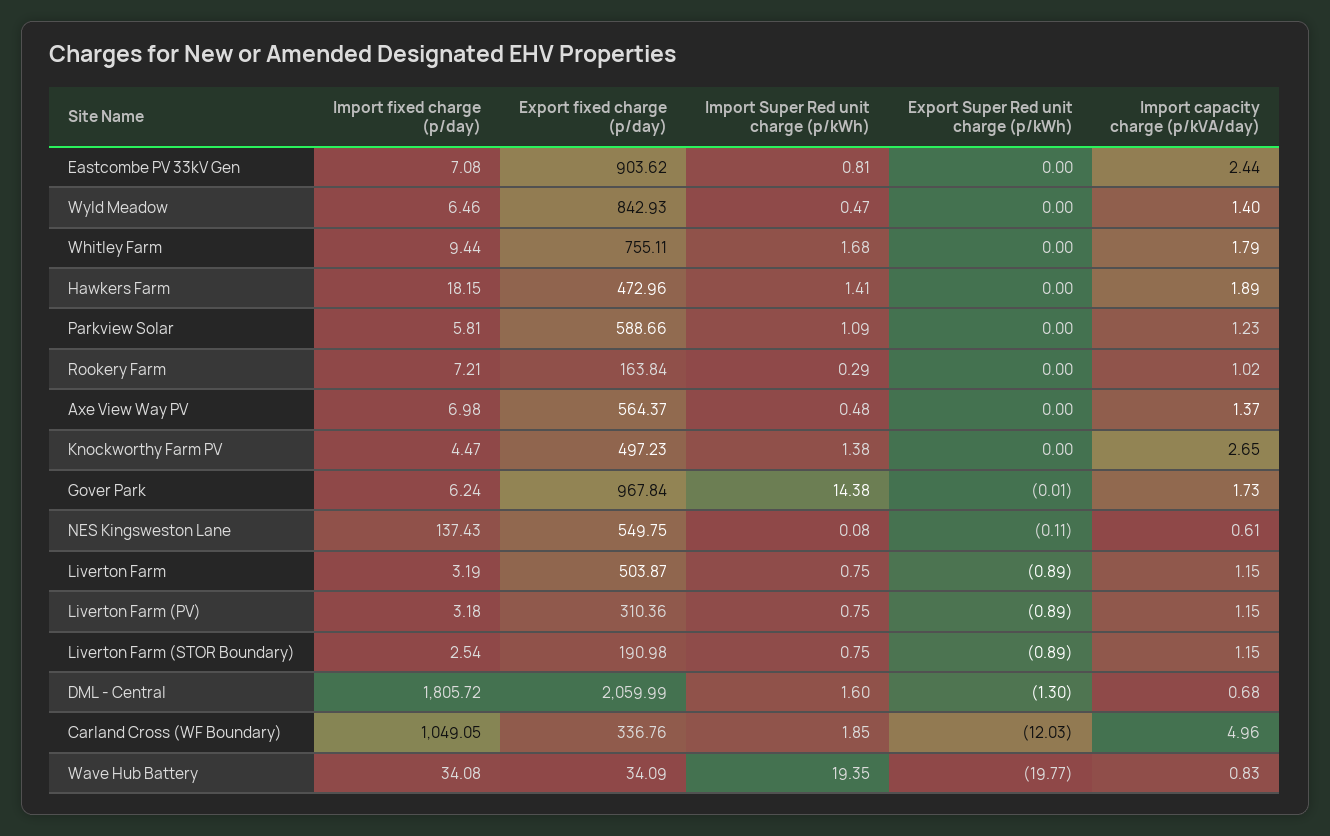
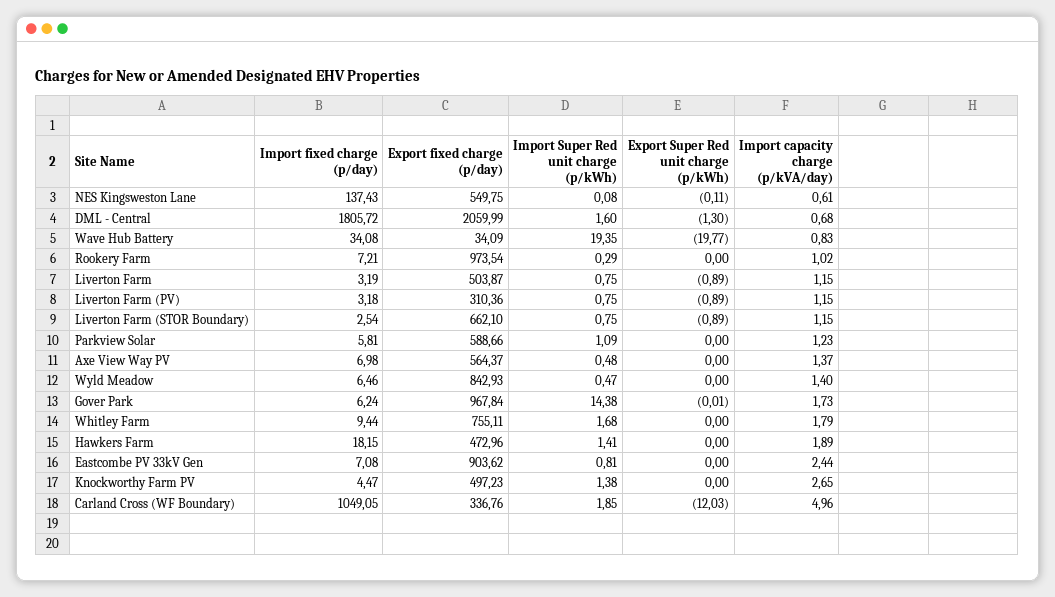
Export fixed charge (p/day), Rookery Farm: 163.84 -> 973.54
Export fixed charge (p/day), Liverton Farm (STOR Boundary): 190.98 -> 662.1

